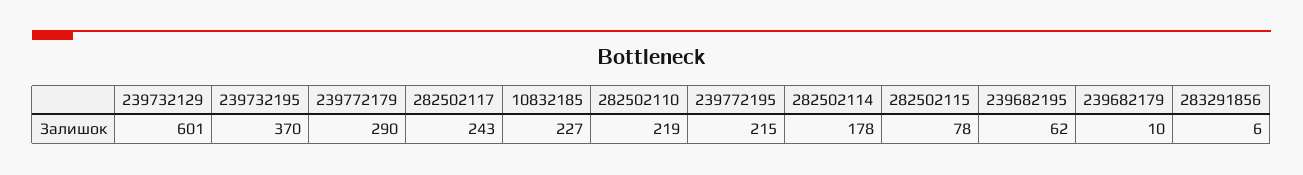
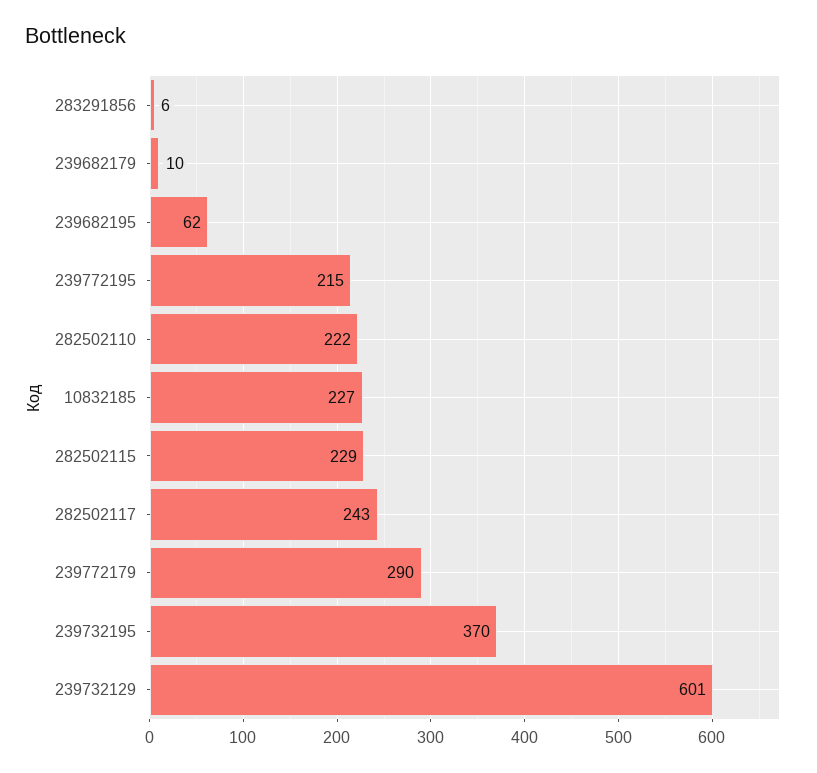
282502110: 219 -> 222
282502114: 178 -> none
282502115: 78 -> 229

